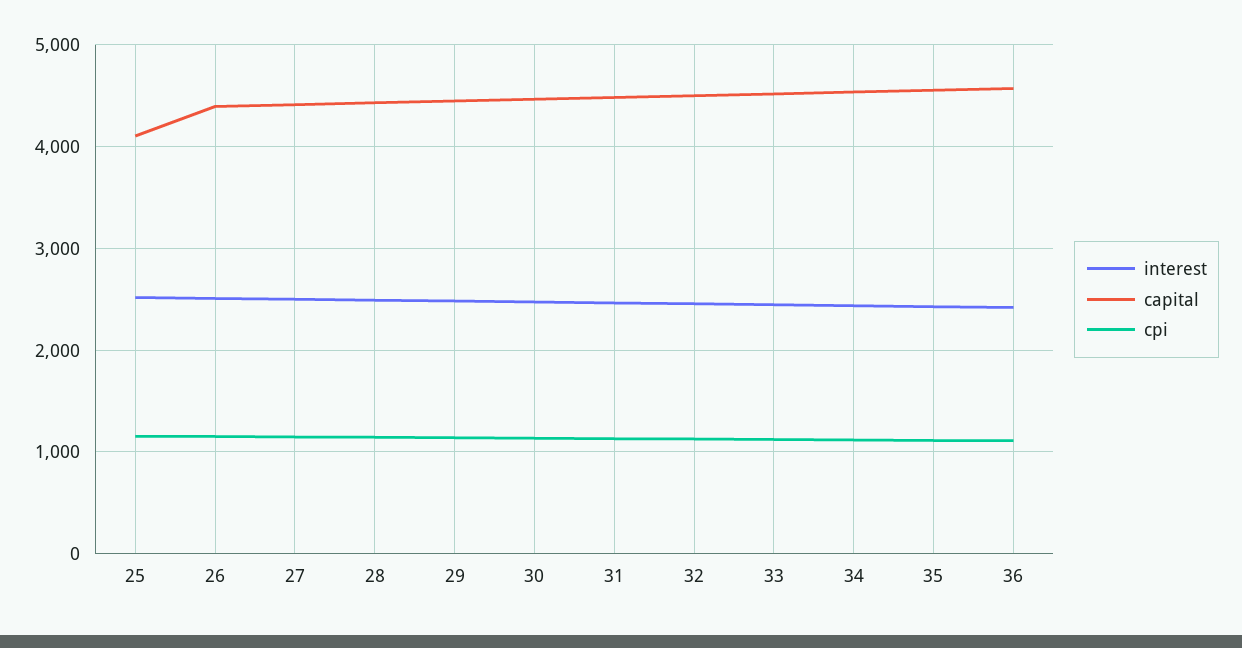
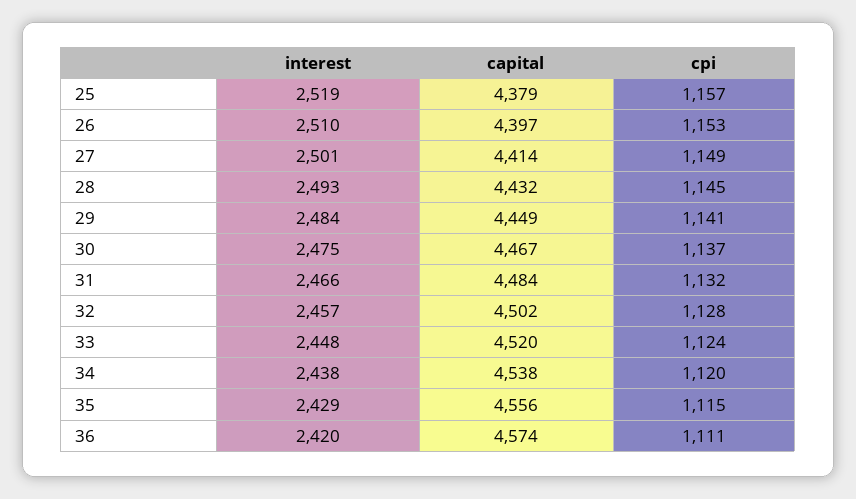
capital, 25: 4100 -> 4379

